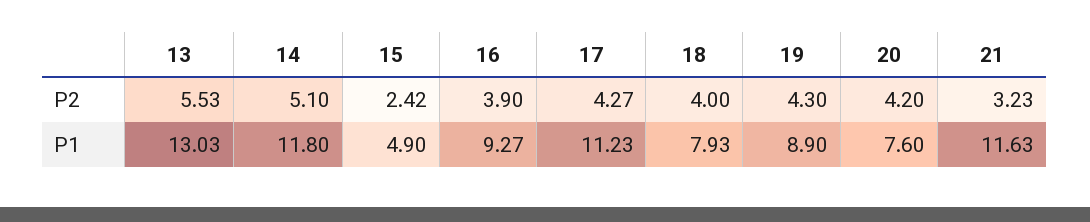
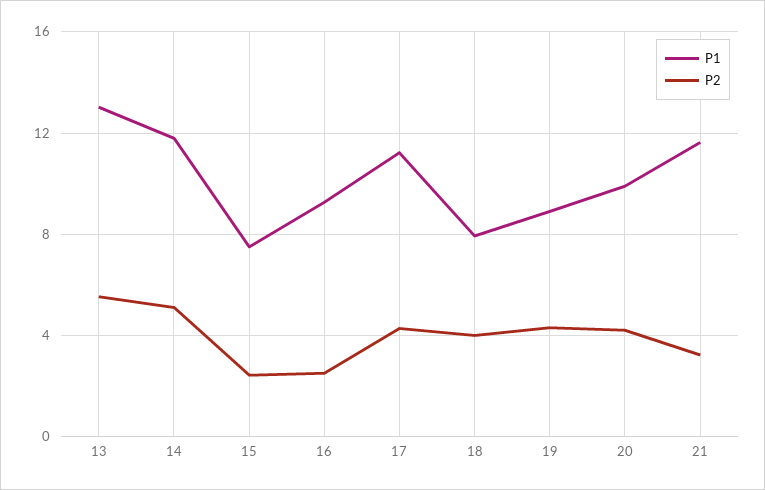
P2, 16: 3.9 -> 2.5
P1, 15: 4.9 -> 7.5
P1, 20: 7.6 -> 10

